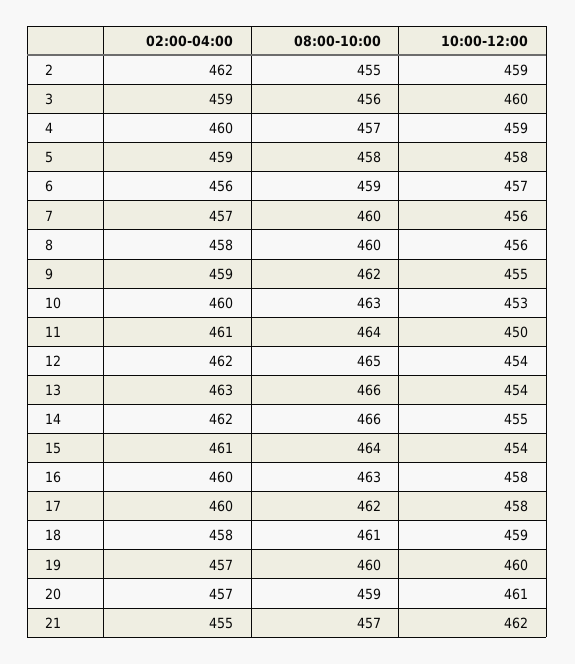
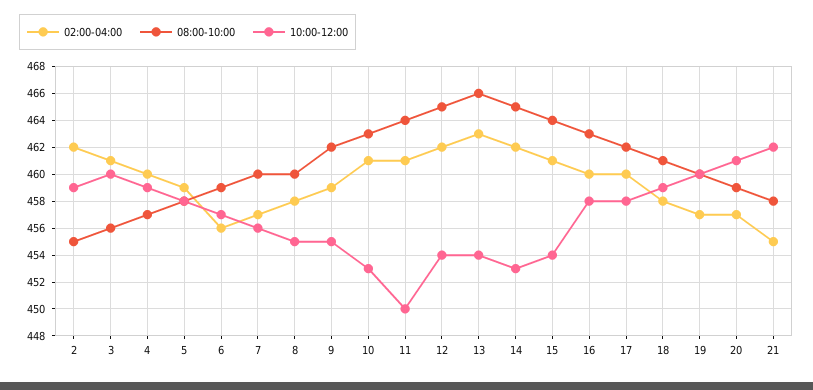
02:00-04:00, 3: 459 -> 461
10:00-12:00, 8: 456 -> 455
02:00-04:00, 10: 460 -> 461
08:00-10:00, 14: 466 -> 465
10:00-12:00, 14: 455 -> 453
08:00-10:00, 21: 457 -> 458

